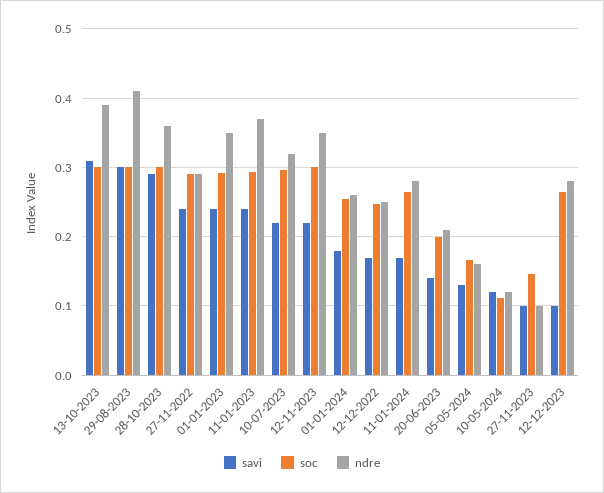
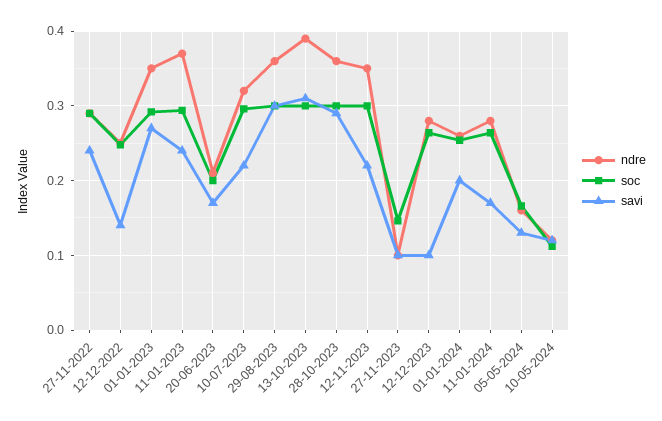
ndre, 29-08-2023: 0.41 -> 0.36
savi, 01-01-2023: 0.24 -> 0.27
savi, 01-01-2024: 0.18 -> 0.2
savi, 12-12-2022: 0.17 -> 0.14
savi, 20-06-2023: 0.14 -> 0.17

